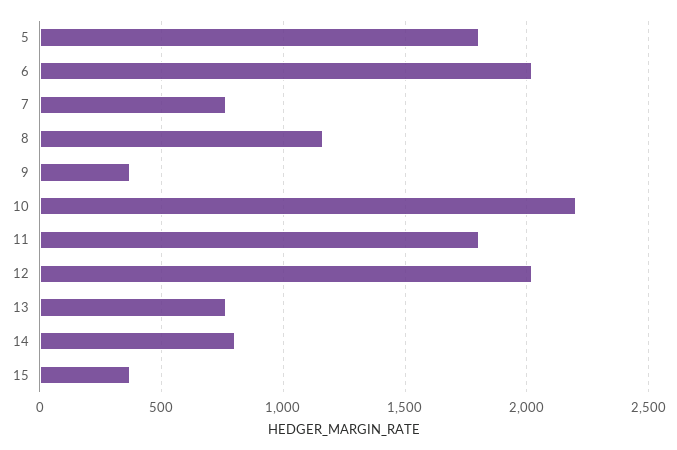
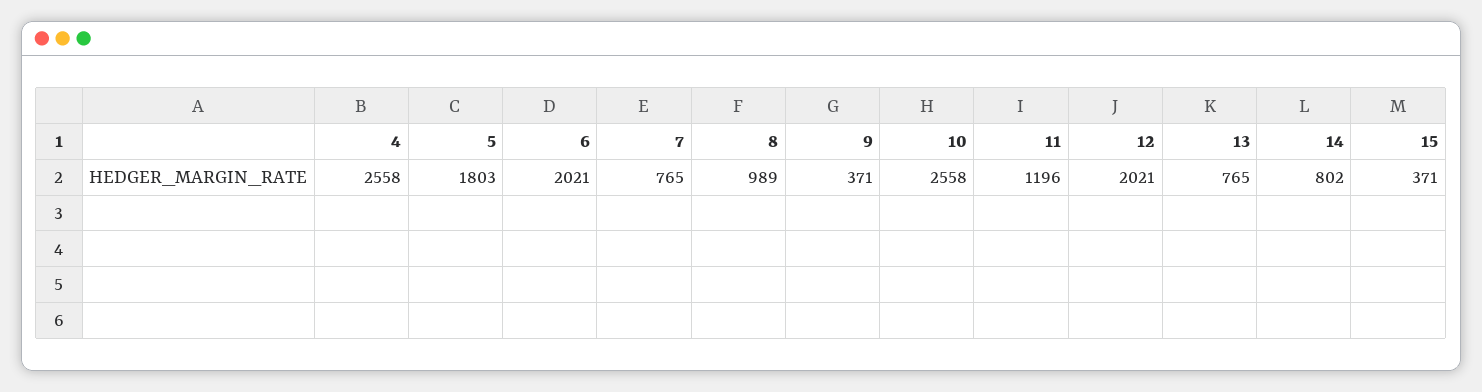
8: 1150 -> 989
10: 2200 -> 2558
11: 1800 -> 1196
4: none -> 2558

